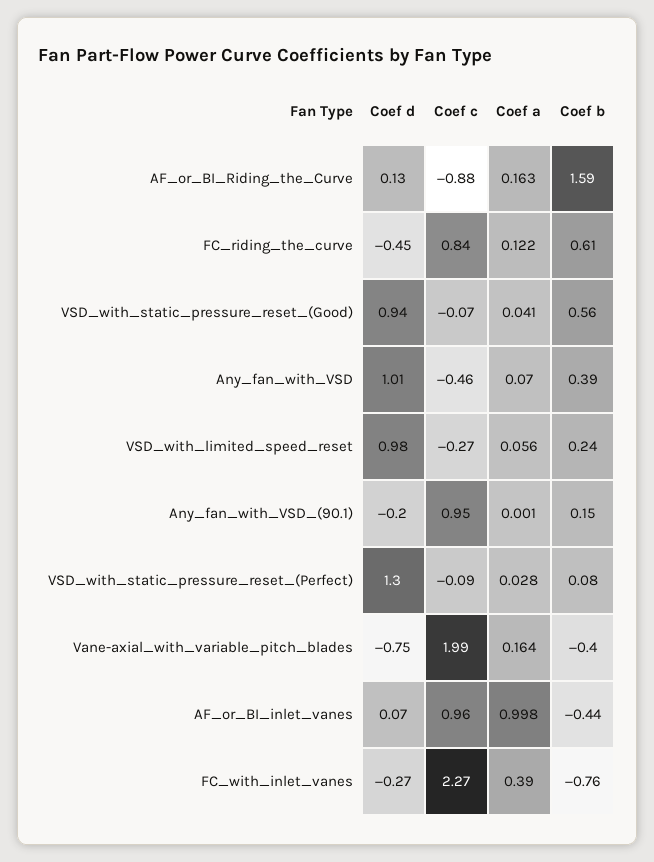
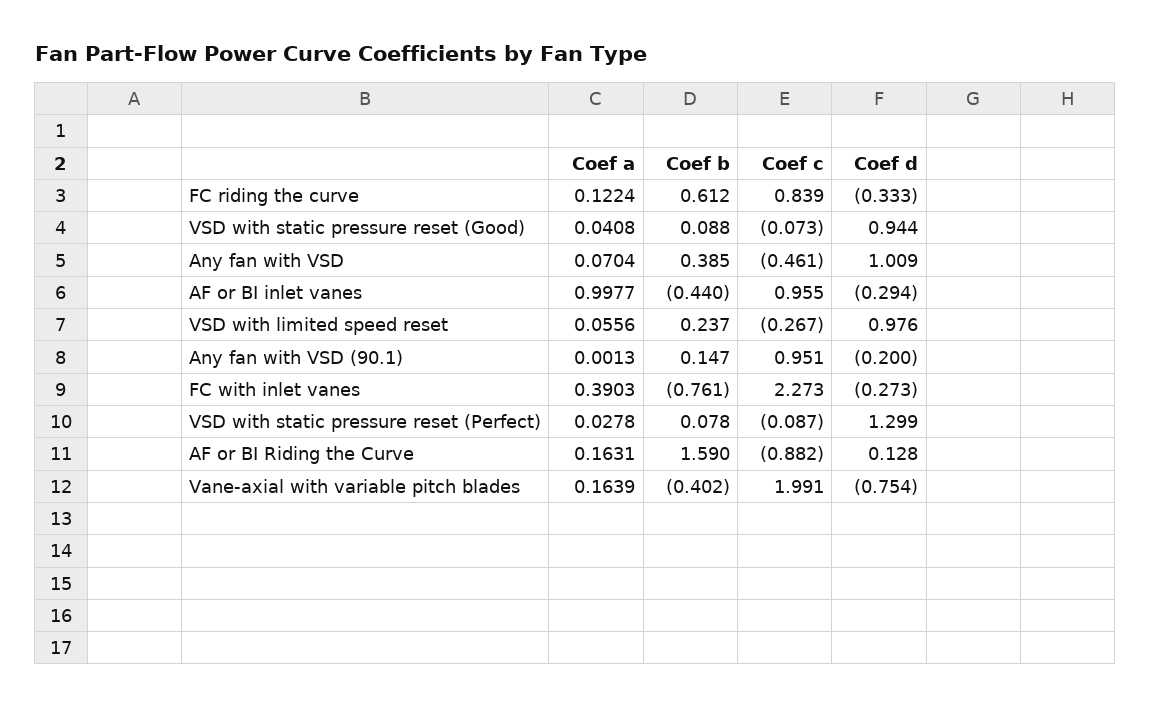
Coef d, FC_riding_the_curve: -0.45 -> -0.333
Coef b, VSD_with_static_pressure_reset_(Good): 0.56 -> 0.088
Coef d, AF_or_BI_inlet_vanes: 0.07 -> -0.294

